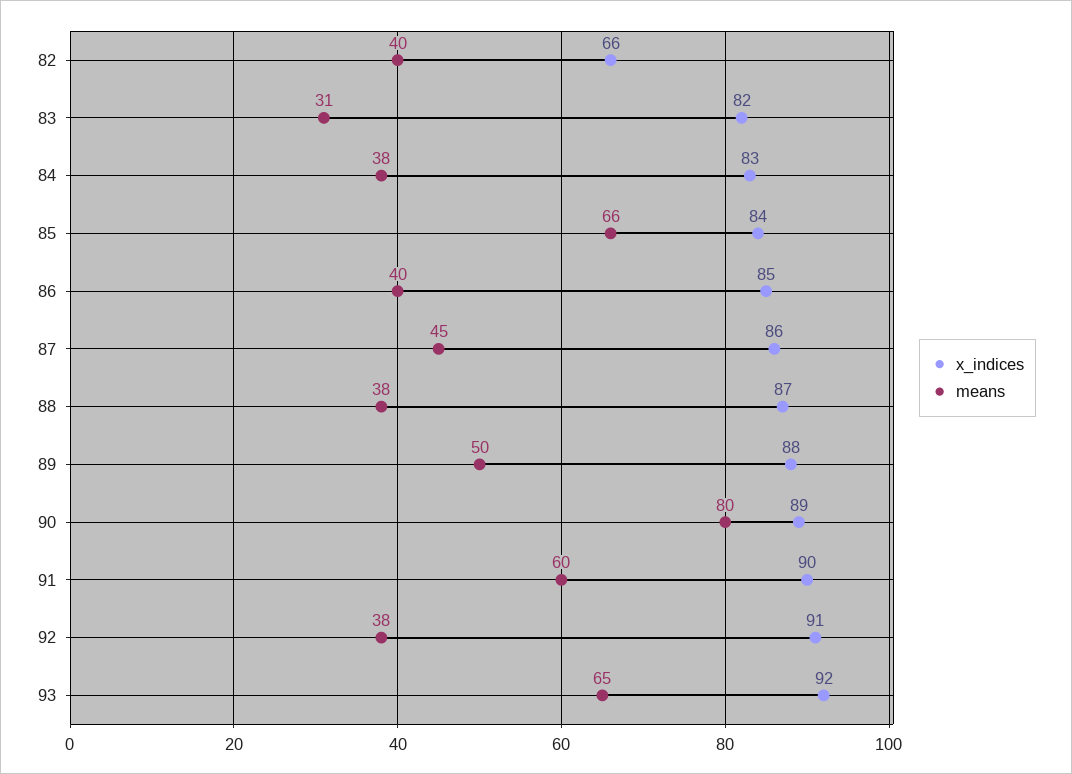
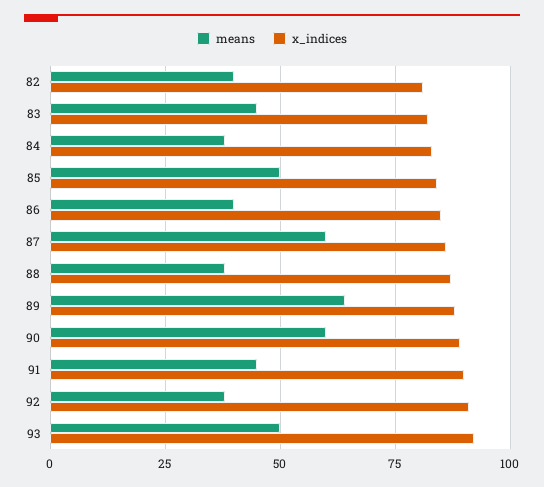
x_indices, 82: 66 -> 80
means, 83: 31 -> 45
means, 85: 66 -> 50
means, 87: 45 -> 60
means, 89: 50 -> 65
means, 90: 80 -> 60
means, 91: 60 -> 45
means, 93: 65 -> 50

